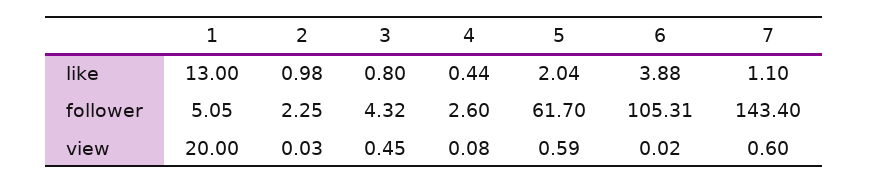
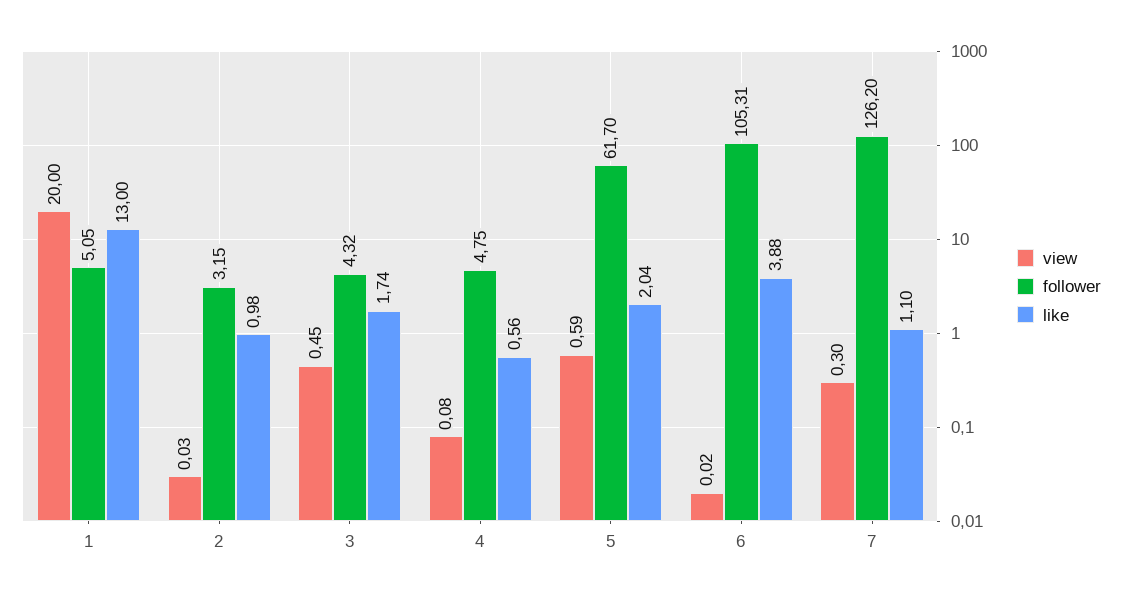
like, 3: 0.8 -> 1.74
like, 4: 0.44 -> 0.56
follower, 2: 2.25 -> 3.15
follower, 4: 2.6 -> 4.75
follower, 7: 143.4 -> 126.2
view, 7: 0.6 -> 0.3

